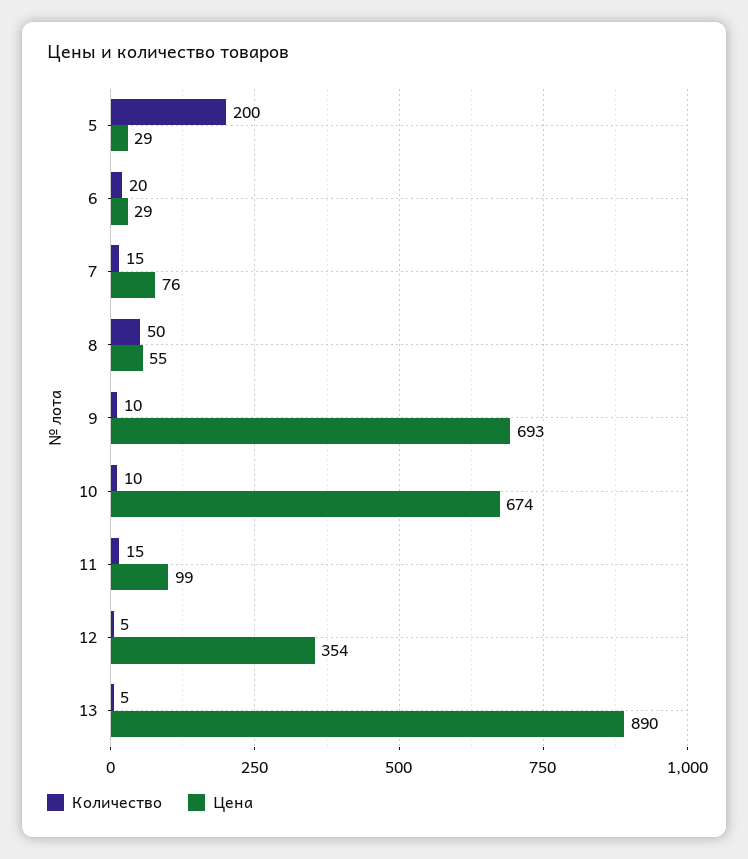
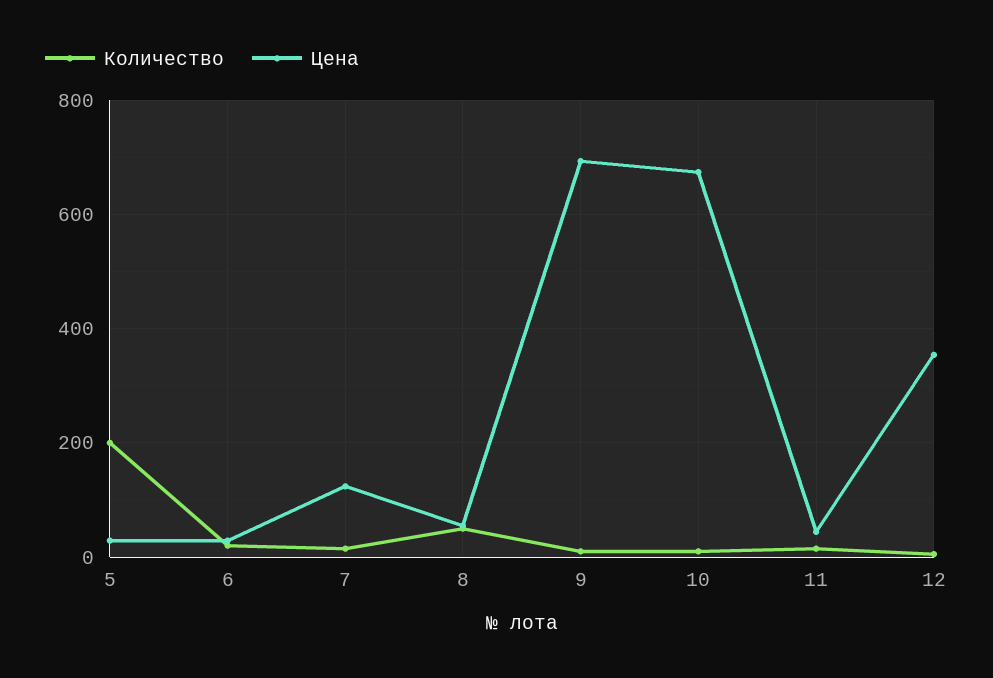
Цена, 7: 76 -> 120
Цена, 11: 99 -> 40
Количество, 13: 5 -> none
Цена, 13: 890 -> none

